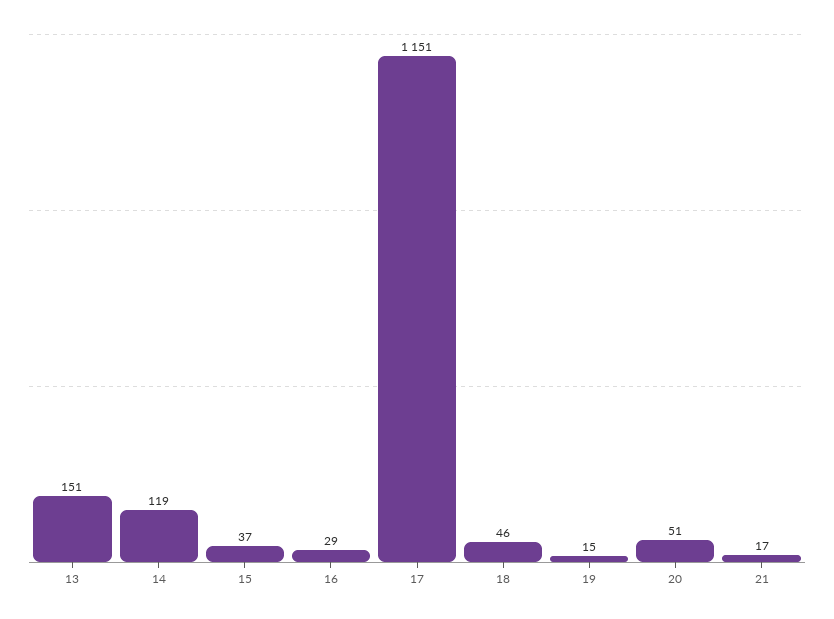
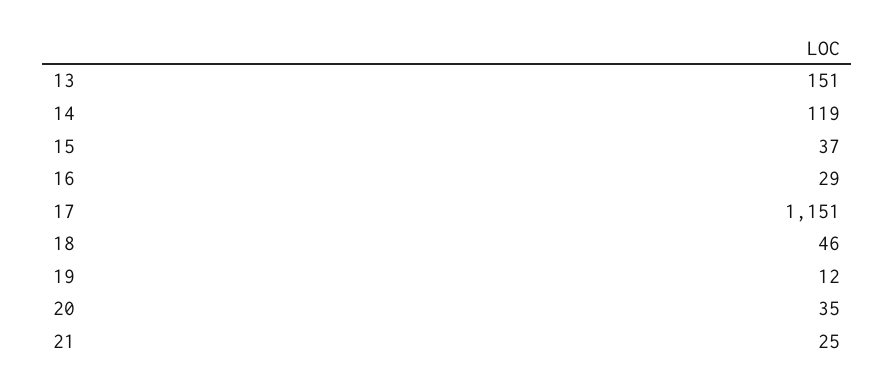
19: 15 -> 12
20: 51 -> 35
21: 17 -> 25

